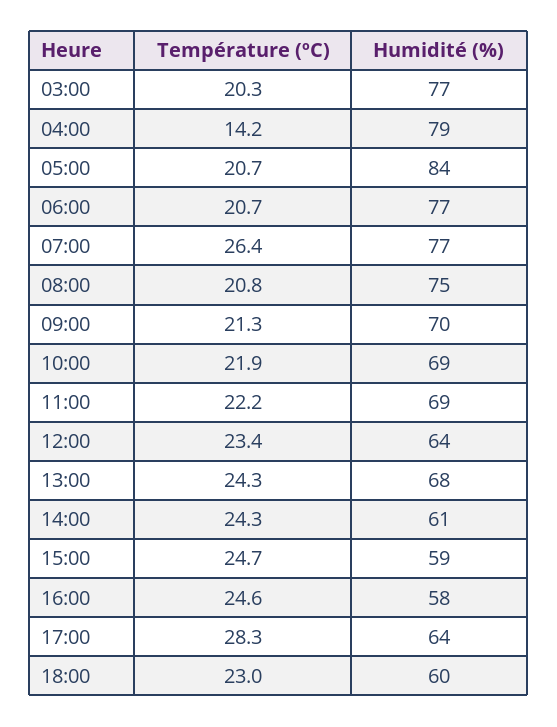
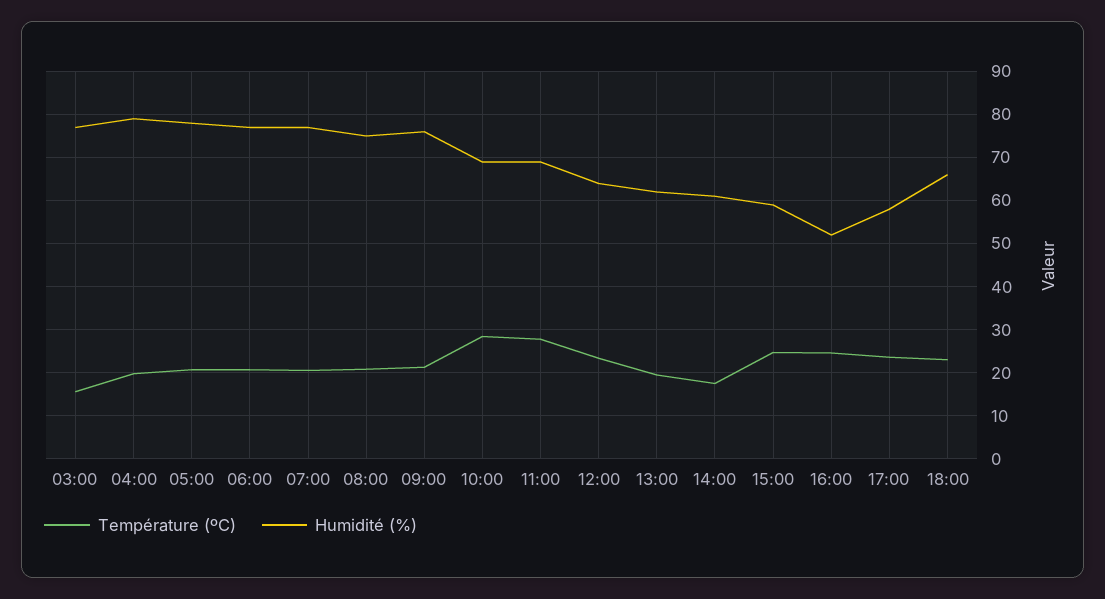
Température (ºC), 03:00: 20.3 -> 16
Température (ºC), 04:00: 14.2 -> 20
Humidité (%), 05:00: 84 -> 78
Température (ºC), 07:00: 26.4 -> 20
Humidité (%), 09:00: 70 -> 76
Température (ºC), 10:00: 21.9 -> 28
Température (ºC), 11:00: 22.2 -> 28
Température (ºC), 13:00: 24.3 -> 20
Humidité (%), 13:00: 68 -> 62
Température (ºC), 14:00: 24.3 -> 18
Humidité (%), 16:00: 58 -> 52
Température (ºC), 17:00: 28.3 -> 24
Humidité (%), 17:00: 64 -> 58
Humidité (%), 18:00: 60 -> 66

